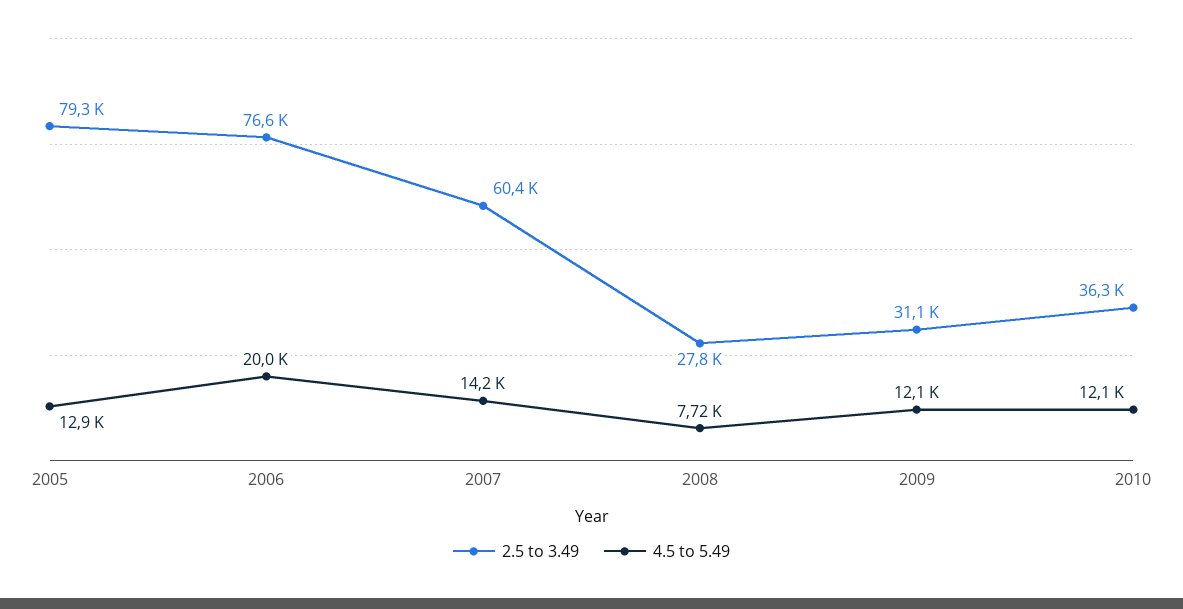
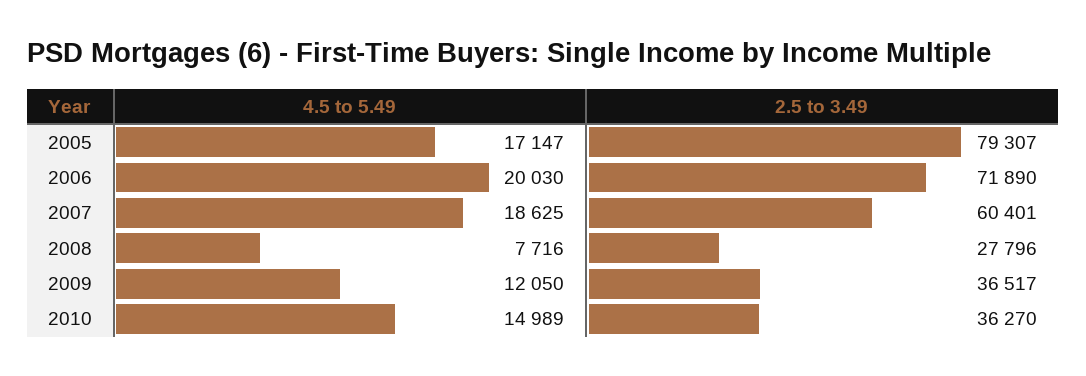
4.5 to 5.49, 2005: 12900 -> 17147
2.5 to 3.49, 2006: 76600 -> 71890
4.5 to 5.49, 2007: 14200 -> 18625
2.5 to 3.49, 2009: 31100 -> 36517
4.5 to 5.49, 2010: 12100 -> 14989

